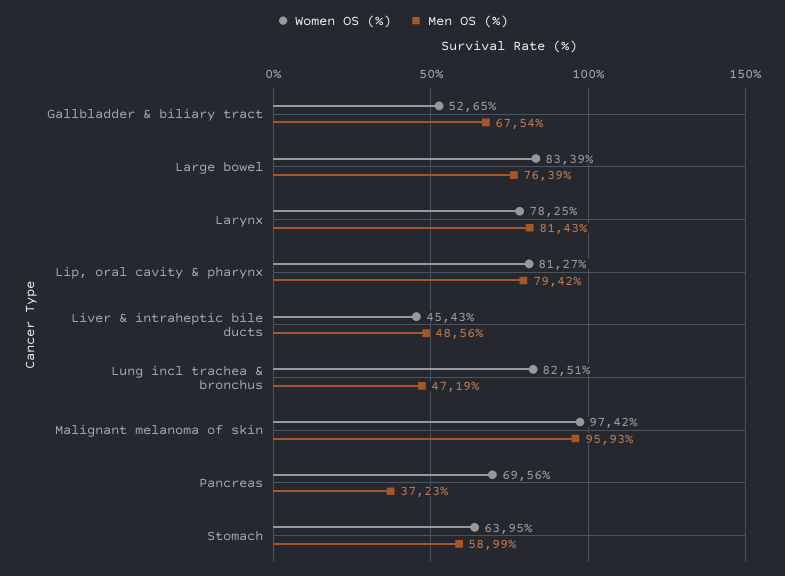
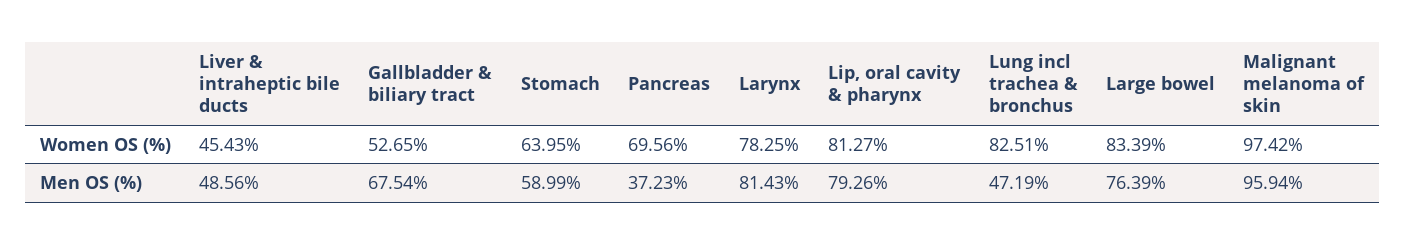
Men OS (%), Lip, oral cavity & pharynx: 79.42 -> 79.26
Men OS (%), Malignant melanoma of skin: 95.93 -> 95.94

